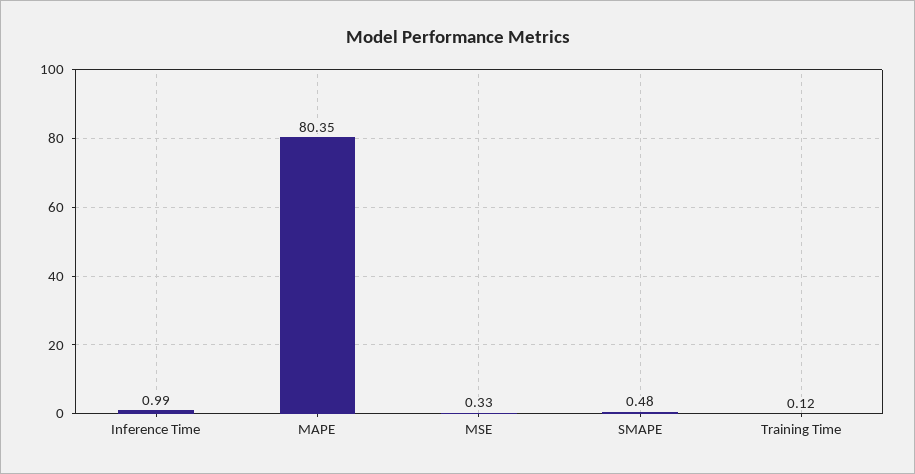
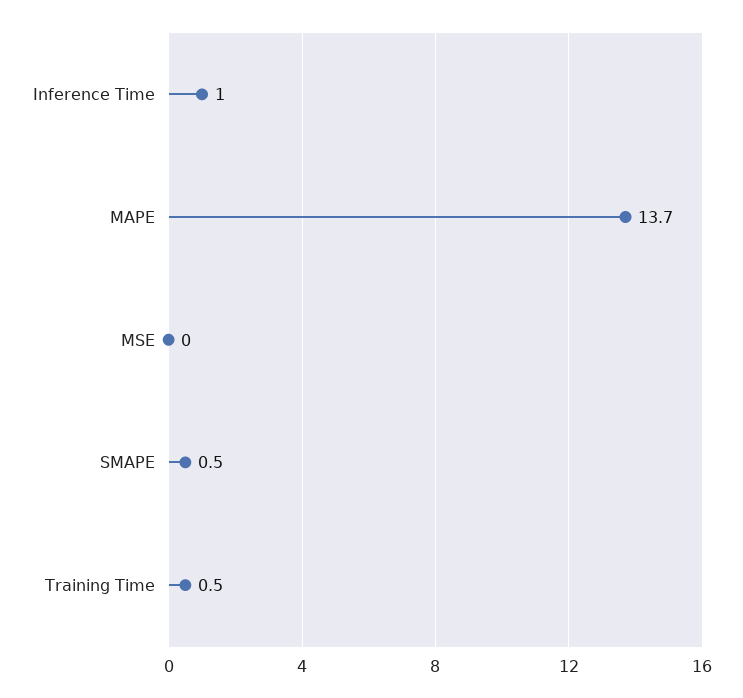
MAPE: 80.35 -> 13.7
MSE: 0.33 -> 0
Training Time: 0.12 -> 0.5

